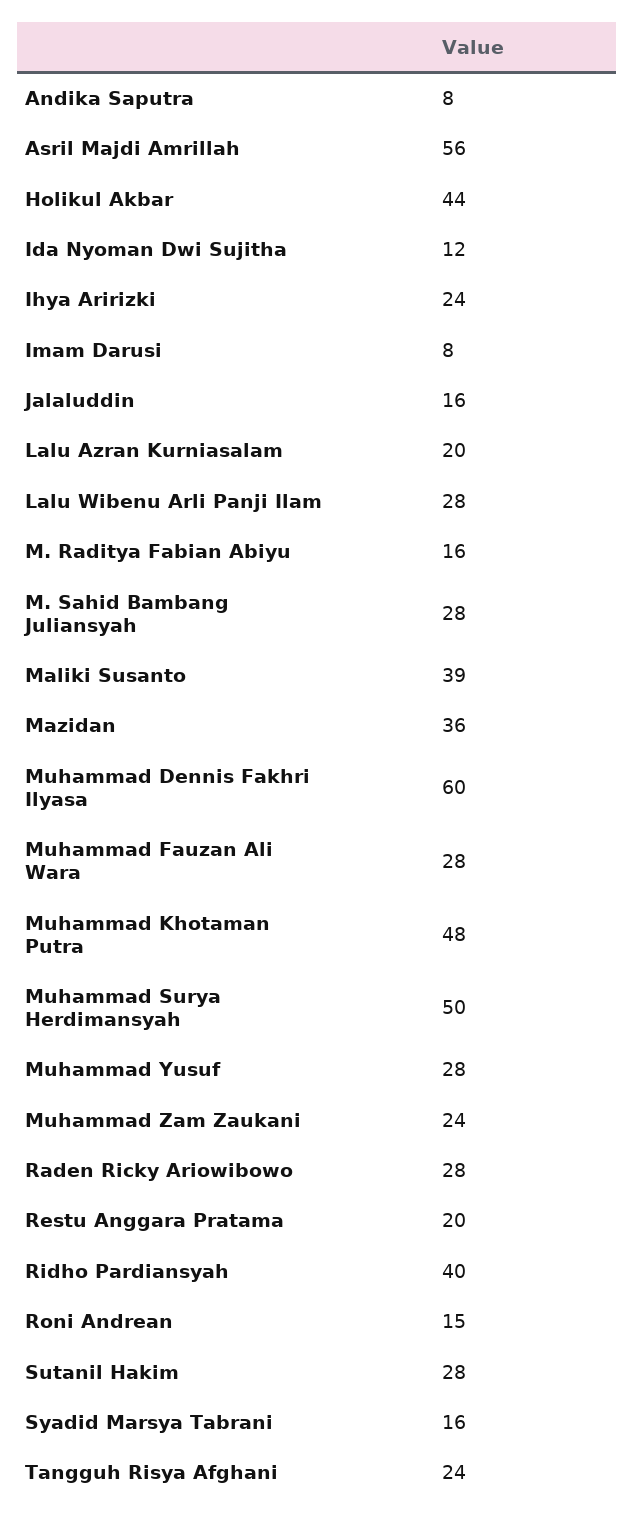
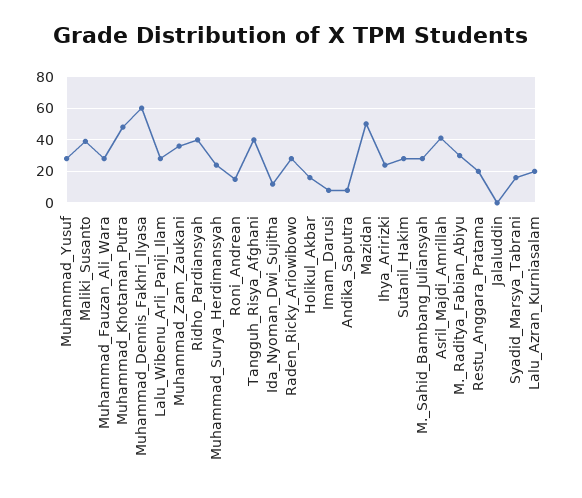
Asril Majdi Amrillah: 56 -> 40
Holikul Akbar: 44 -> 15
Jalaluddin: 16 -> 0
M. Raditya Fabian Abiyu: 16 -> 30
Mazidan: 36 -> 50
Muhammad Surya Herdimansyah: 50 -> 25
Muhammad Zam Zaukani: 24 -> 35
Tangguh Risya Afghani: 24 -> 40

